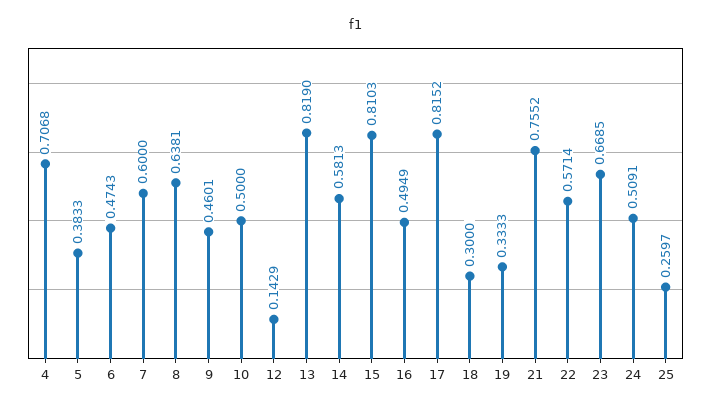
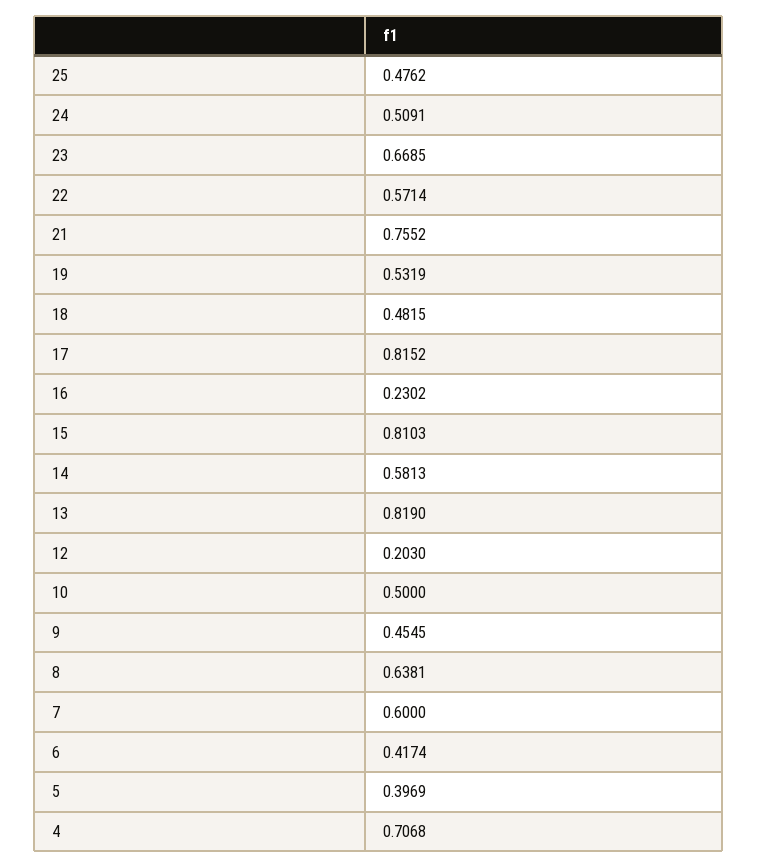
5: 0.3833 -> 0.3969
6: 0.4743 -> 0.4174
9: 0.4601 -> 0.4545
12: 0.1429 -> 0.203
16: 0.4949 -> 0.2302
18: 0.3 -> 0.4815
19: 0.3333 -> 0.5319
25: 0.2597 -> 0.4762

